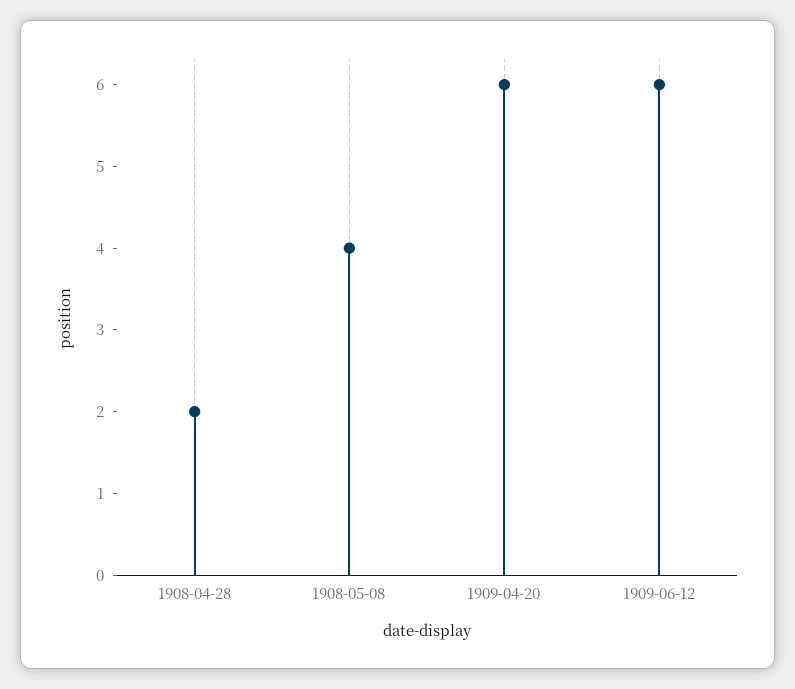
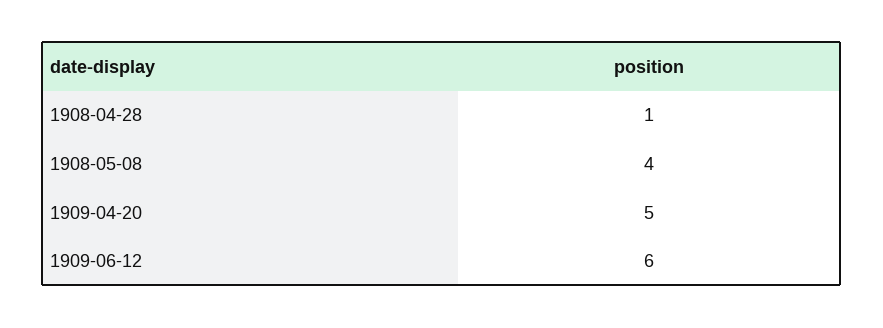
1908-04-28: 2 -> 1
1909-04-20: 6 -> 5

